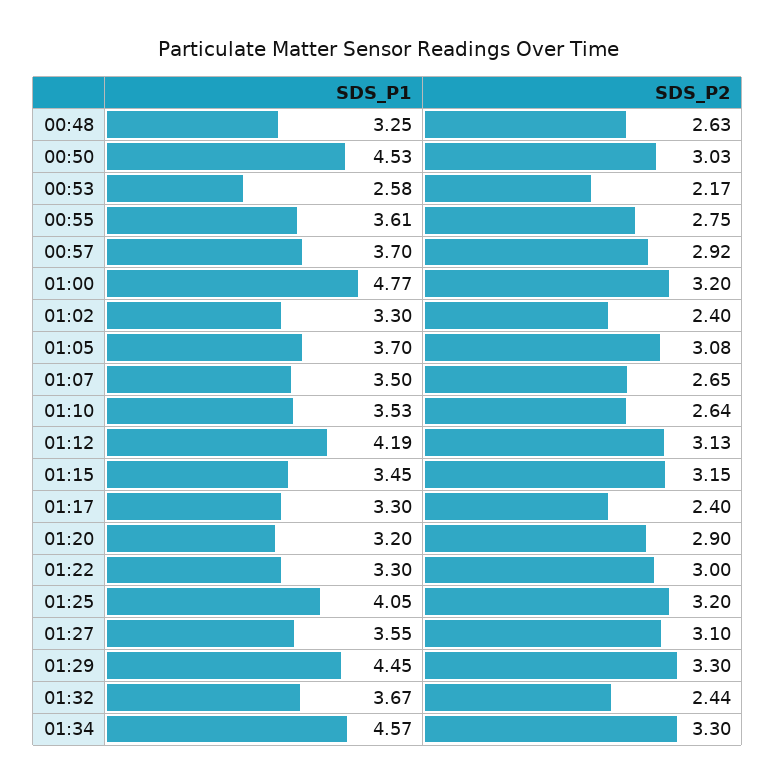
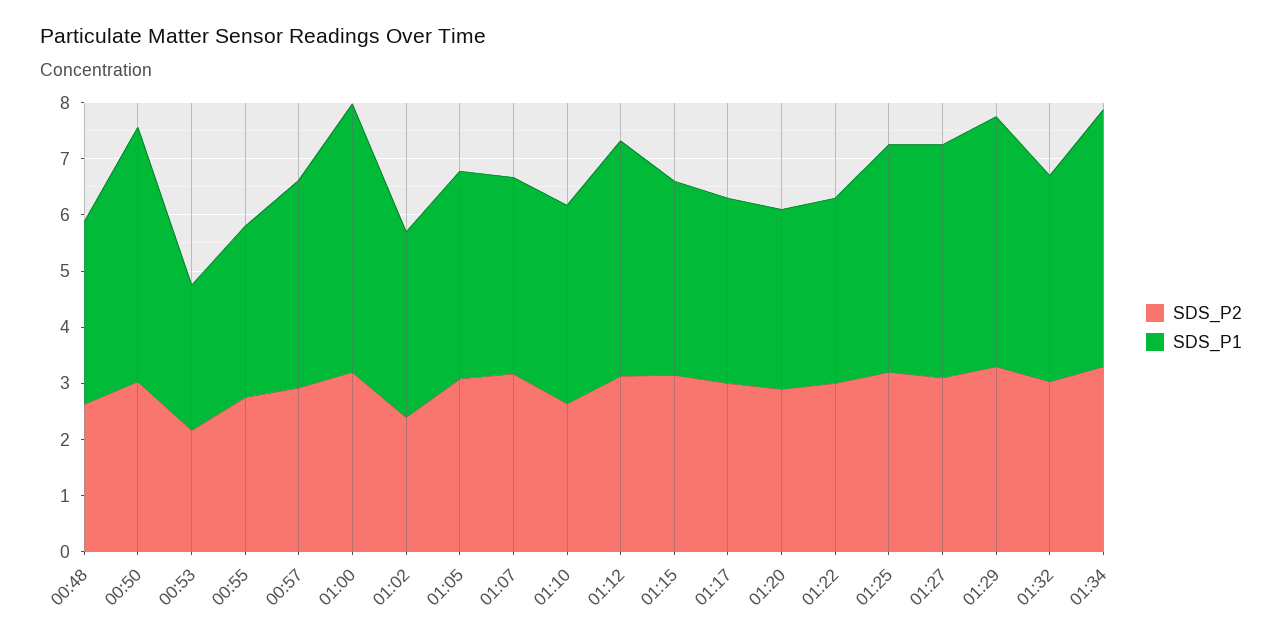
SDS_P1, 00:55: 3.61 -> 3
SDS_P2, 01:07: 2.65 -> 3.2
SDS_P2, 01:17: 2.4 -> 3
SDS_P1, 01:27: 3.55 -> 4.2
SDS_P2, 01:32: 2.44 -> 3

